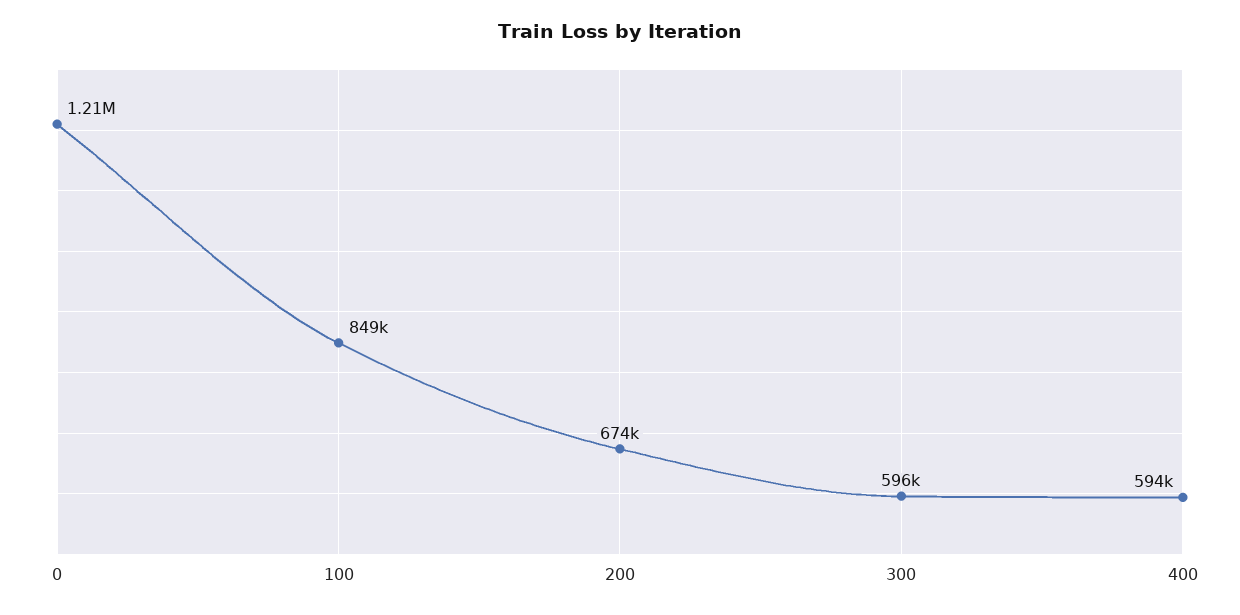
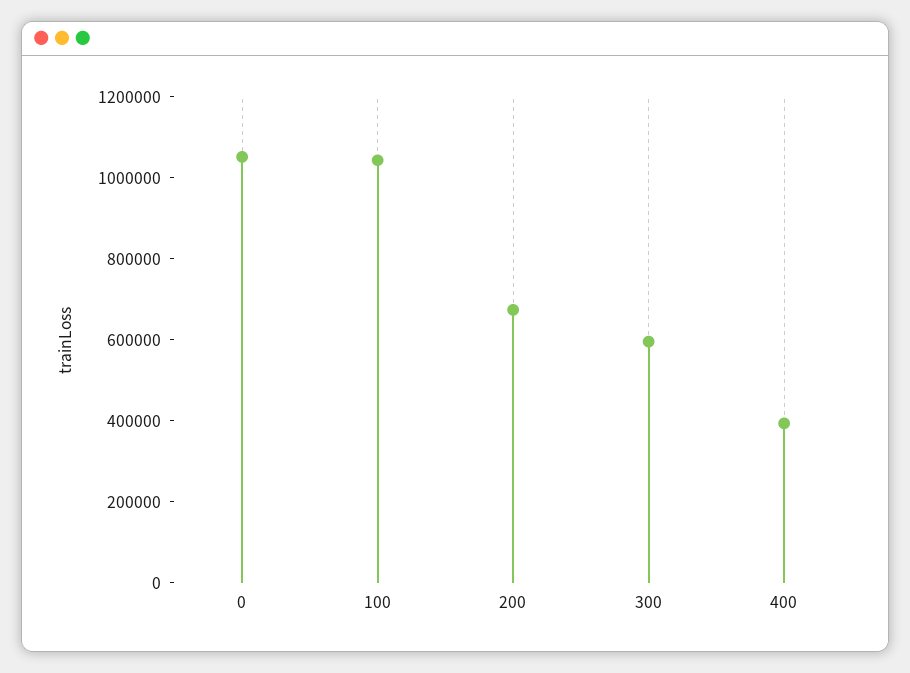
0: 1210000 -> 1050000
100: 849000 -> 1050000
400: 594000 -> 400000

